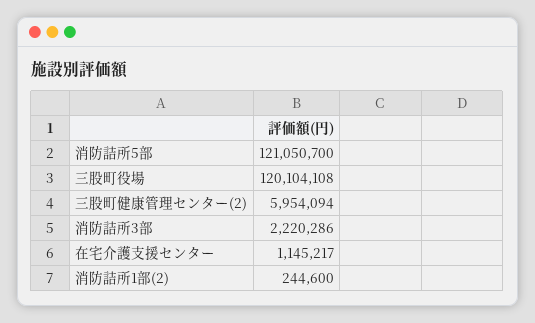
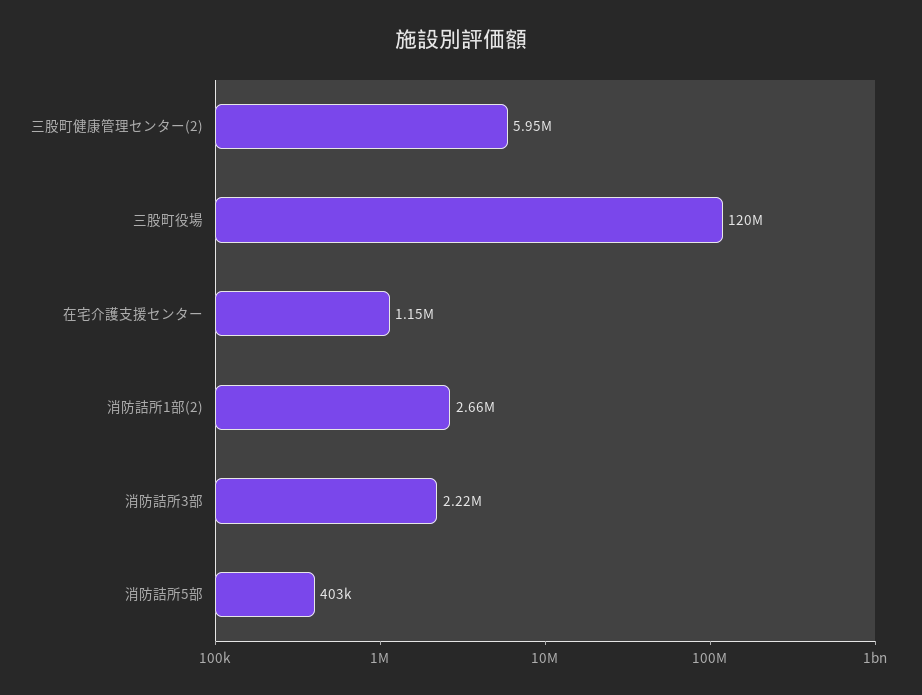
消防詰所5部: 121050700 -> 403000
消防詰所1部(2): 244600 -> 2660000

